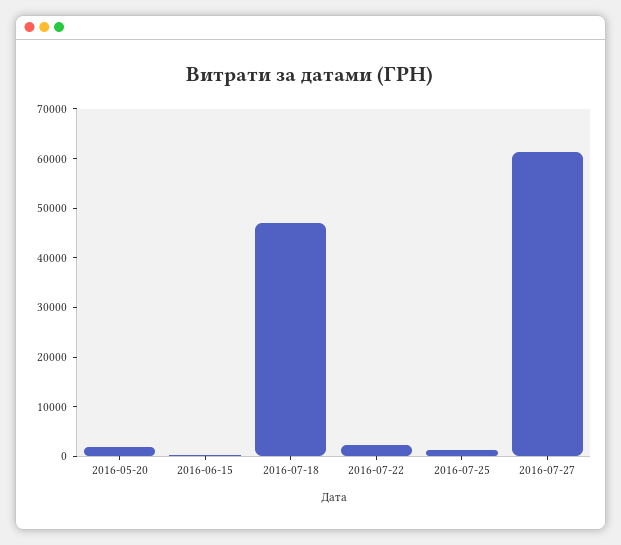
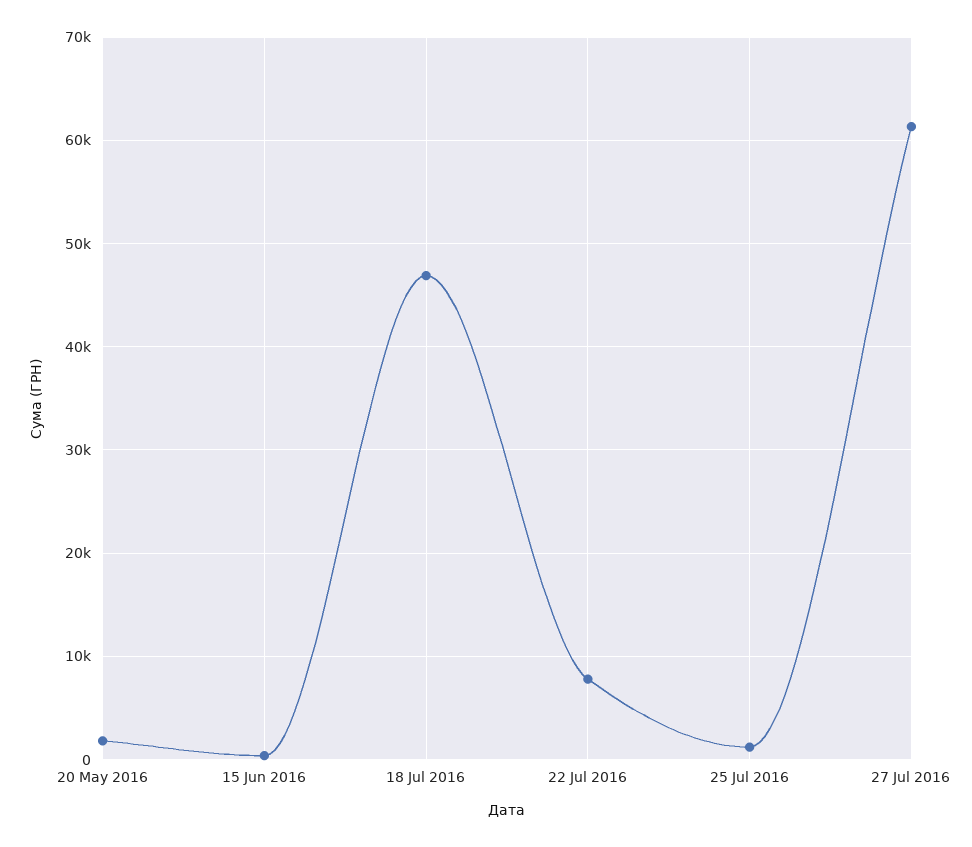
2016-07-22: 2000 -> 8000

